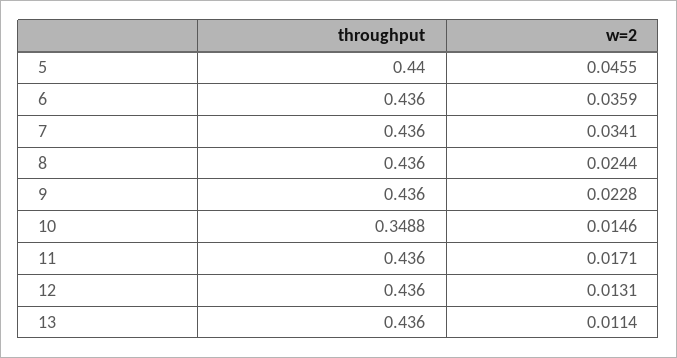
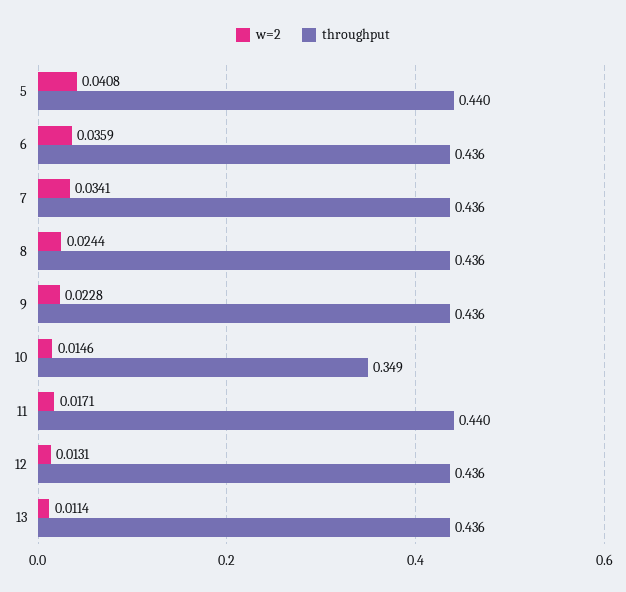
w=2, 5: 0.0455 -> 0.0408
throughput, 11: 0.436 -> 0.44

